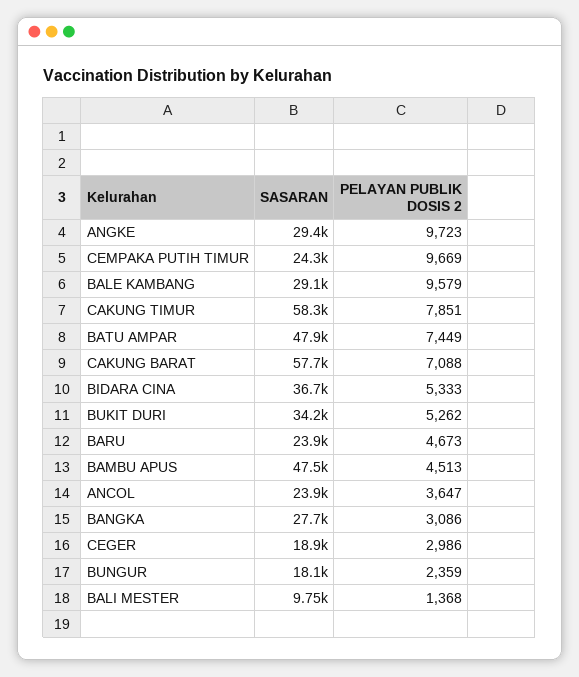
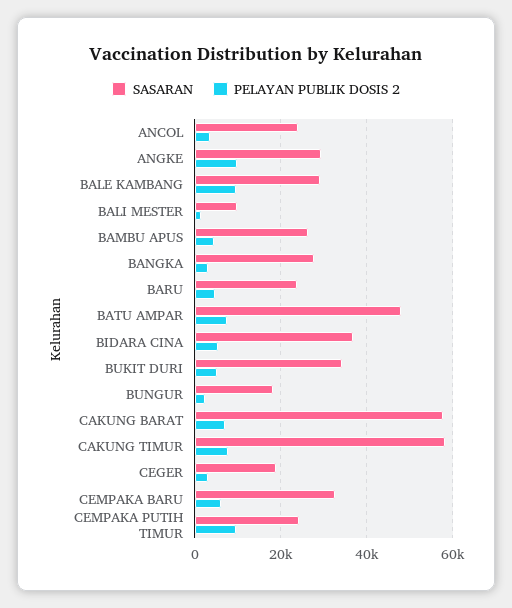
SASARAN, BAMBU APUS: 47500 -> 26000
SASARAN, CEMPAKA BARU: none -> 32000
PELAYAN PUBLIK DOSIS 2, CEMPAKA BARU: none -> 6000

